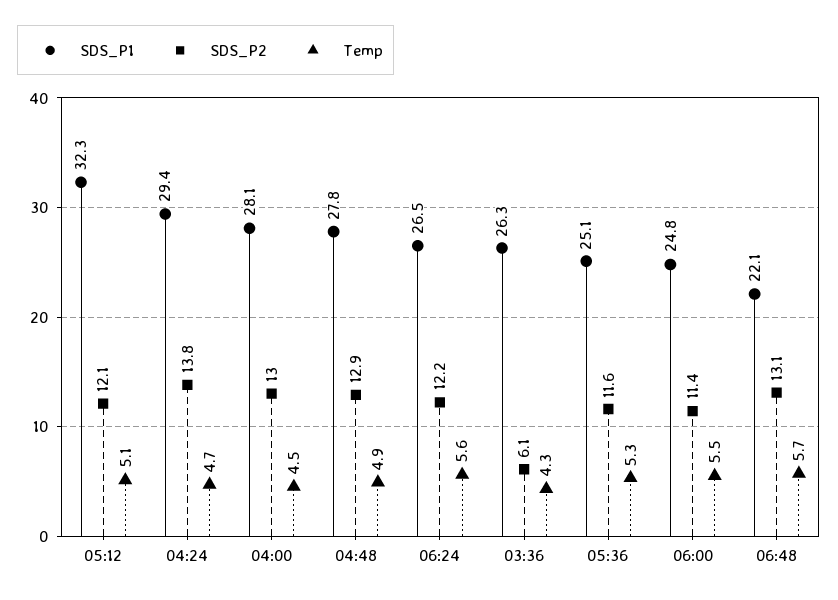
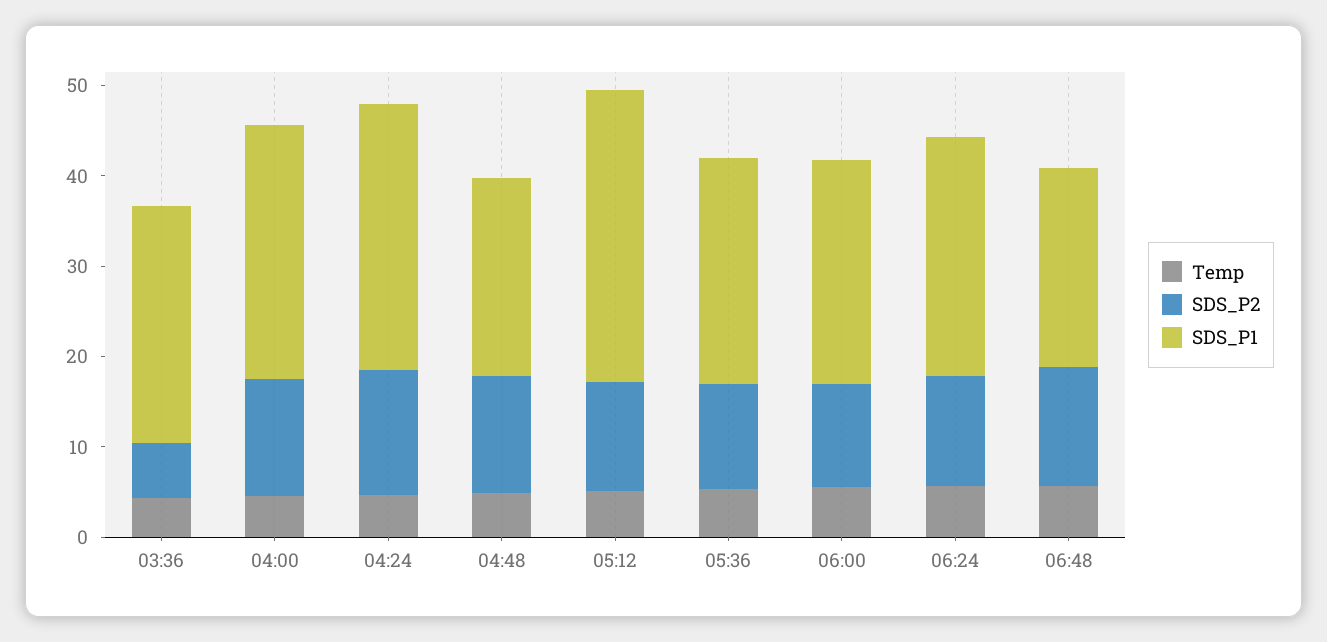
SDS_P1, 04:48: 27.8 -> 22

